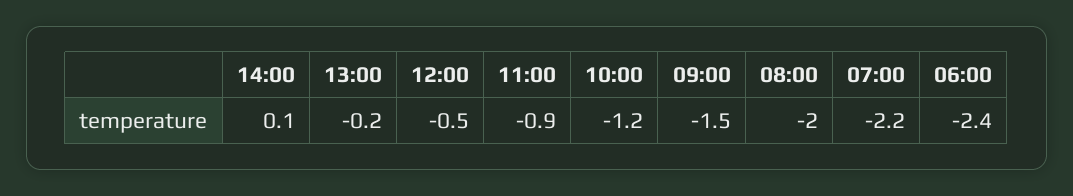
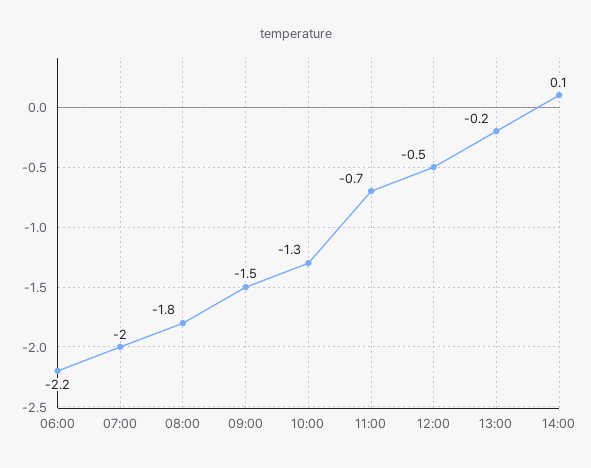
11:00: -0.9 -> -0.7
10:00: -1.2 -> -1.3
08:00: -2 -> -1.8
07:00: -2.2 -> -2
06:00: -2.4 -> -2.2

